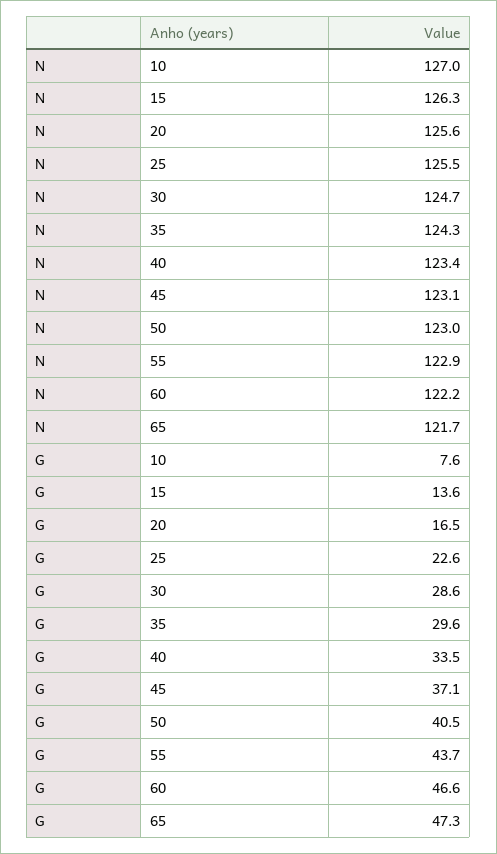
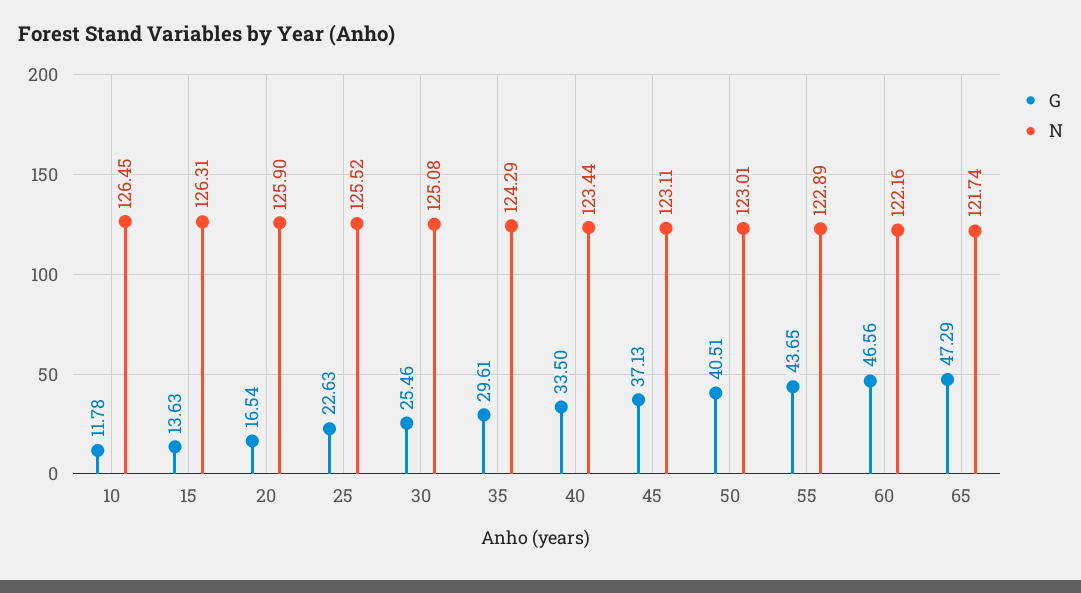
N, 10: 127 -> 126.45
N, 20: 125.6 -> 125.9
N, 30: 124.7 -> 125.08
G, 10: 7.6 -> 11.78
G, 30: 28.6 -> 25.46

